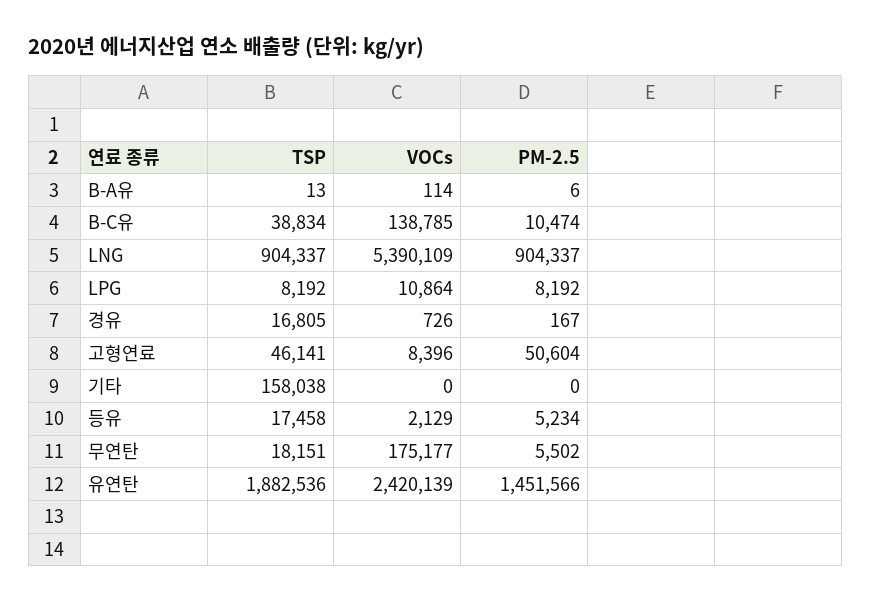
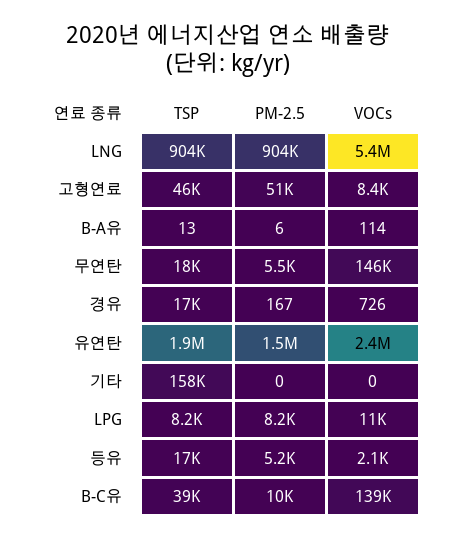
VOCs, 무연탄: 175177 -> 146000

